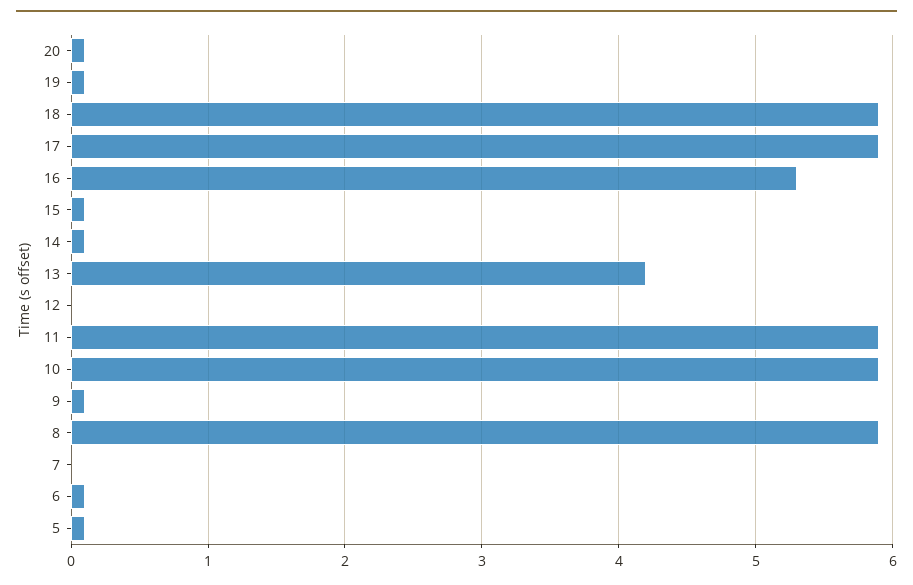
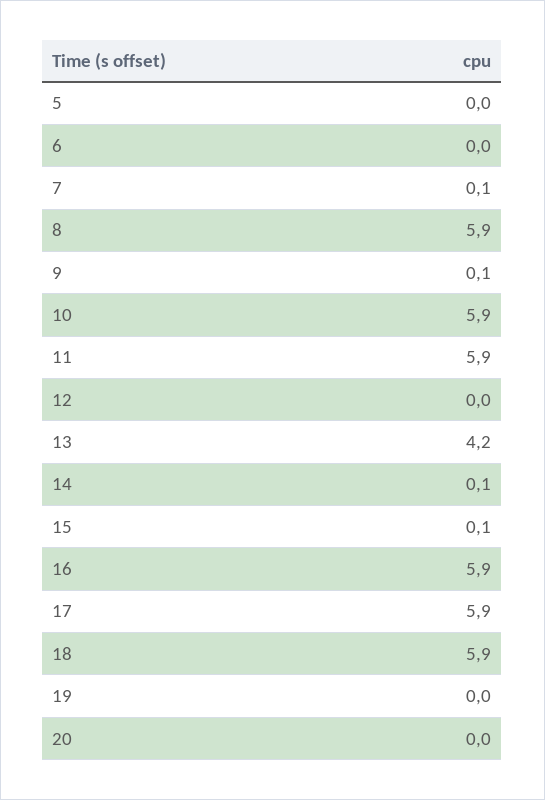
20: 0.1 -> 0
19: 0.1 -> 0
16: 5.3 -> 5.9
7: 0 -> 0.1
6: 0.1 -> 0
5: 0.1 -> 0

